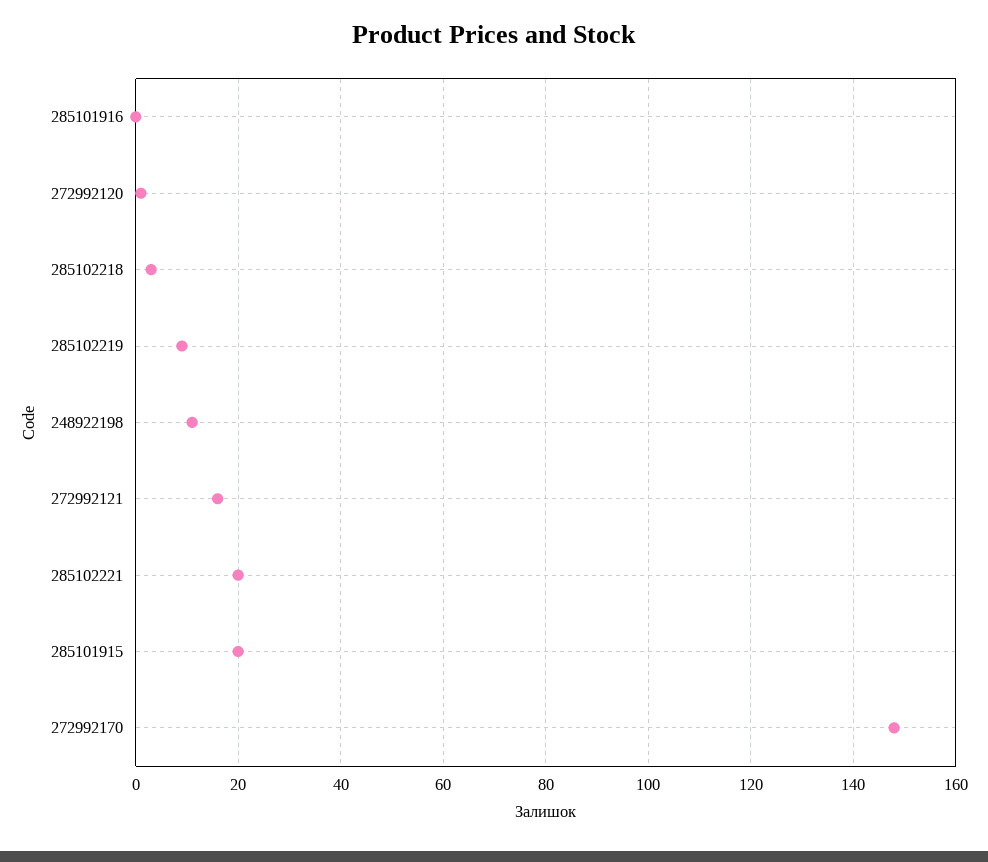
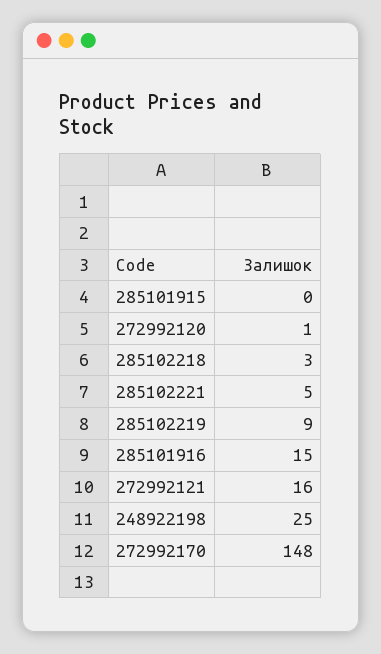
285101916: 0 -> 15
248922198: 10 -> 25
285102221: 20 -> 5
285101915: 20 -> 0

